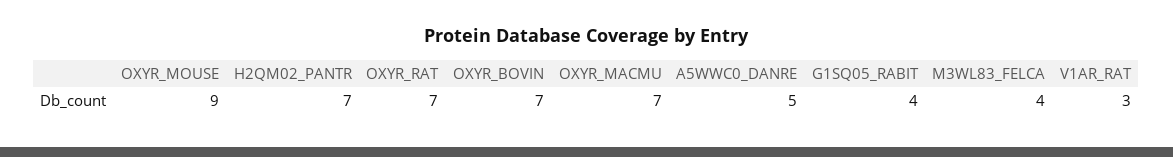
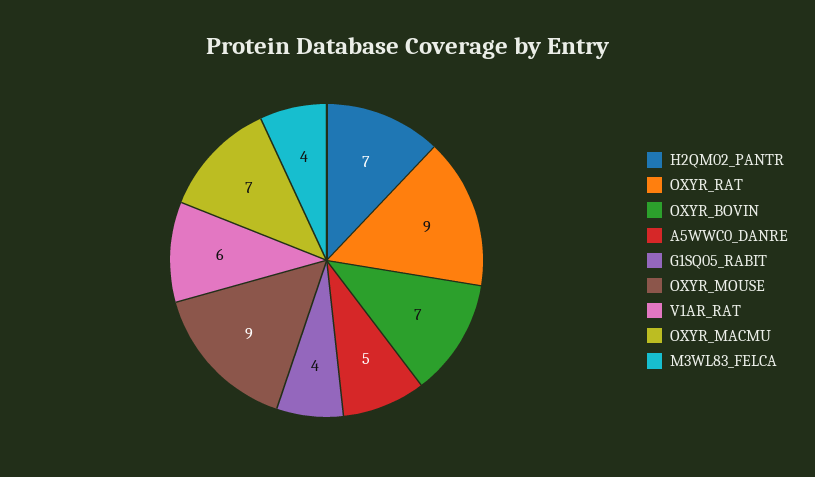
OXYR_RAT: 7 -> 9
V1AR_RAT: 3 -> 6

